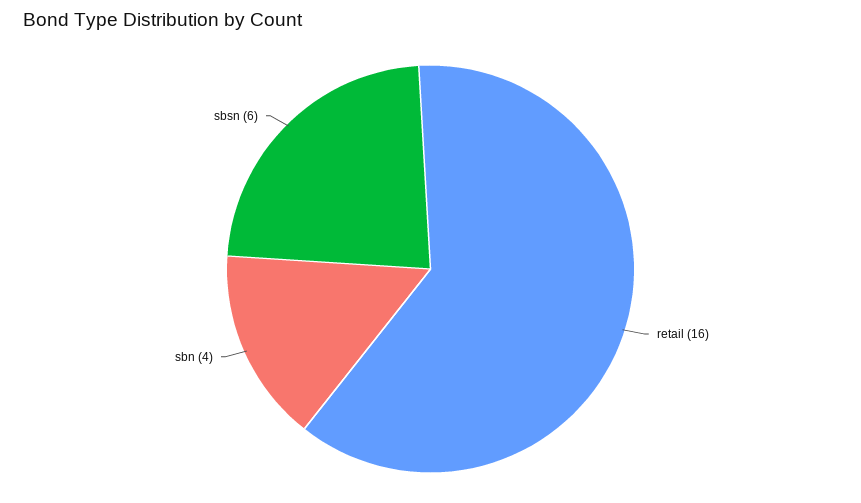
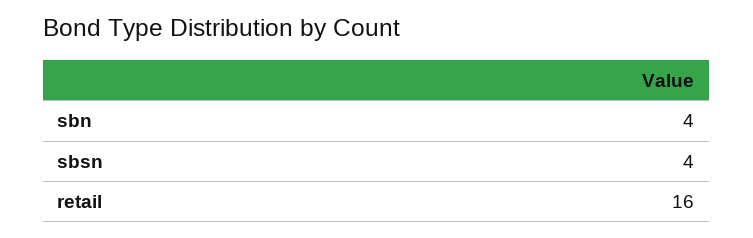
sbsn: 6 -> 4

